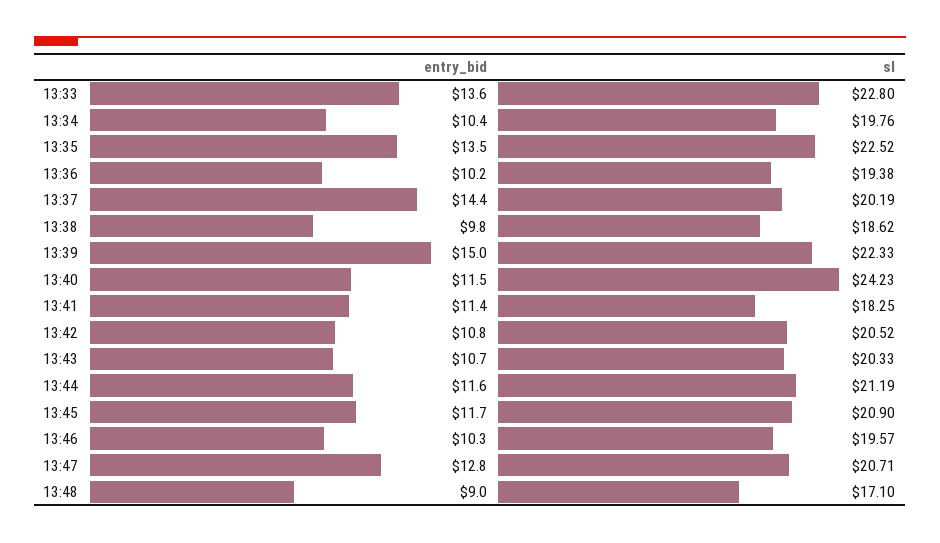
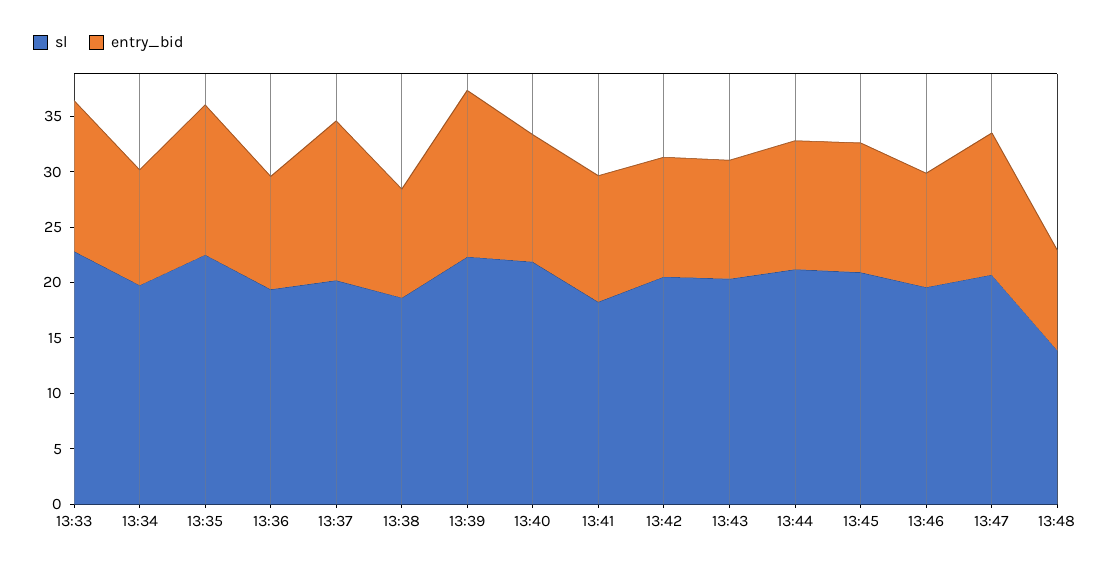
sl, 13:40: 24.23 -> 22
sl, 13:48: 17.1 -> 14

